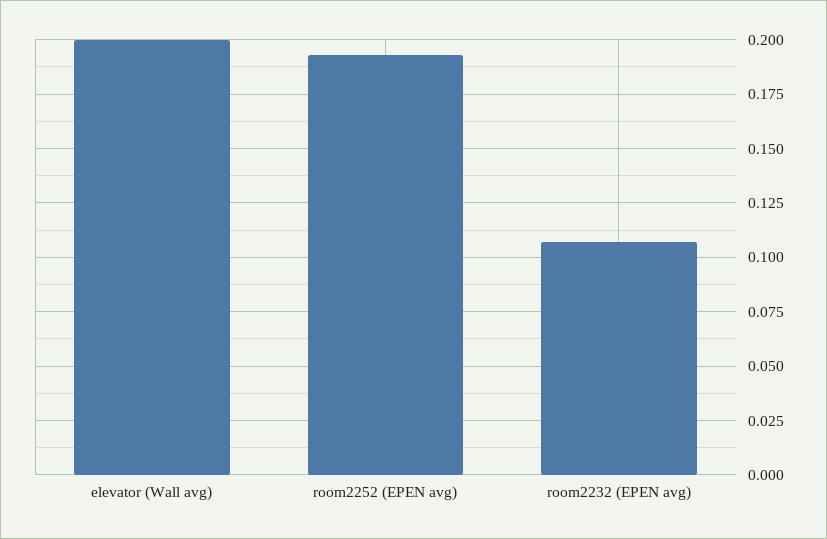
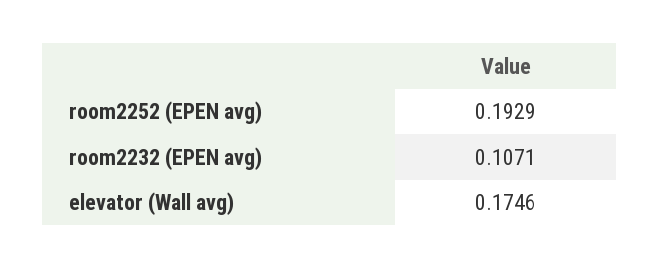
elevator (Wall avg): 0.2 -> 0.1746

